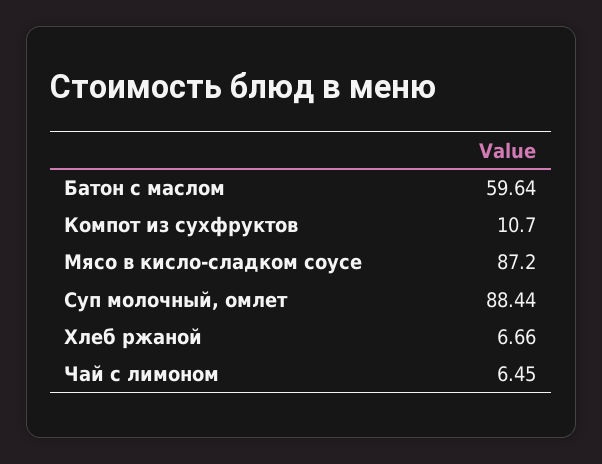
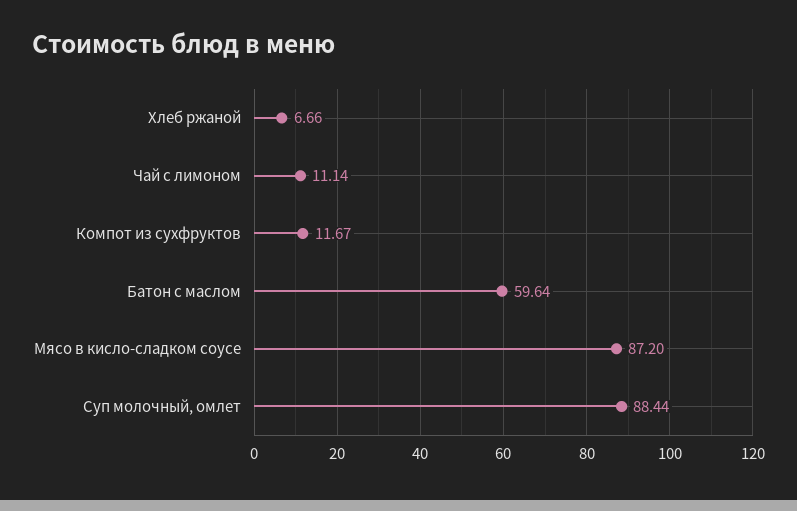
Компот из сухфруктов: 10.7 -> 11.67
Чай с лимоном: 6.45 -> 11.14

